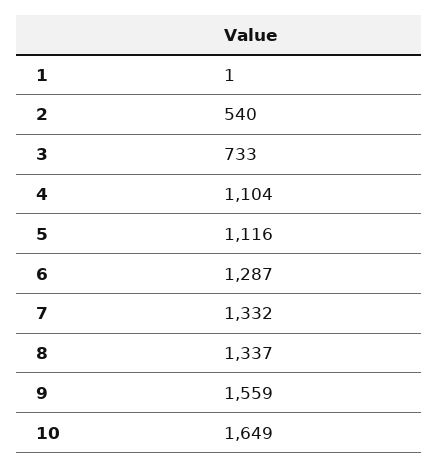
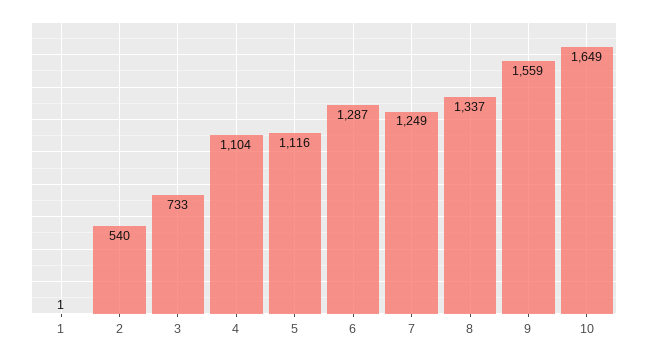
7: 1332 -> 1249

